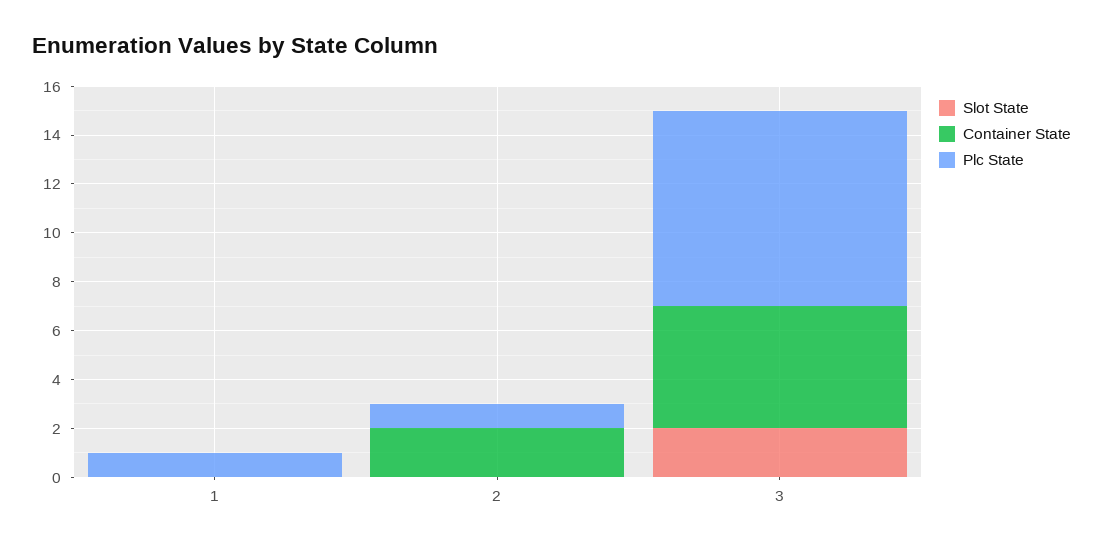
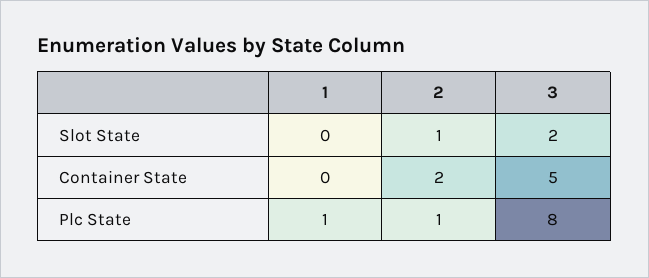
Slot State, 2: 0 -> 1

